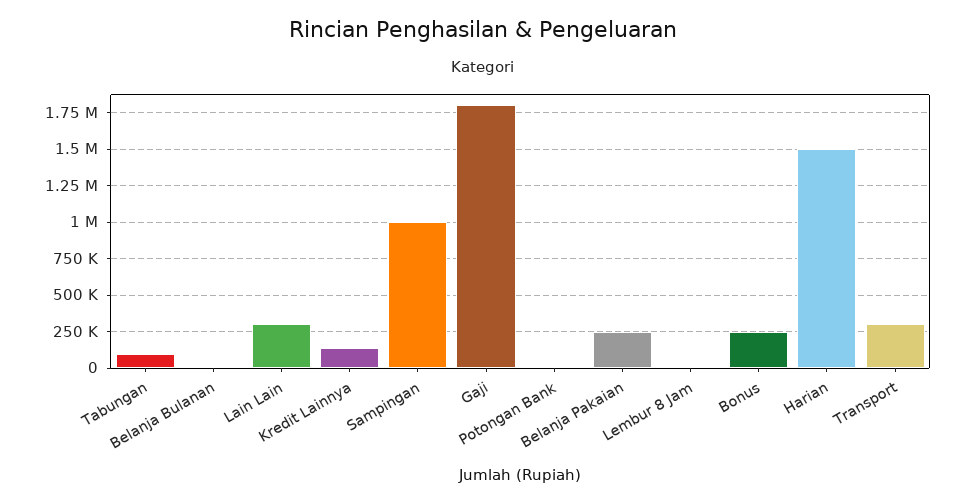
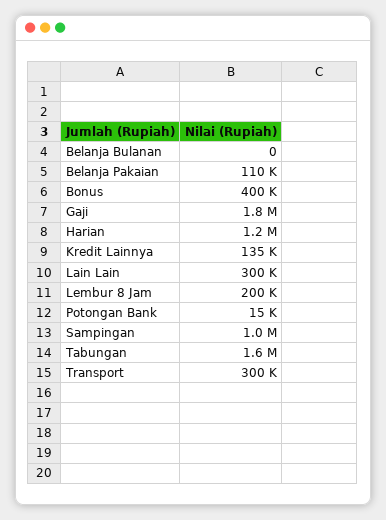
Tabungan: 100000 -> 1600000
Belanja Pakaian: 250000 -> 110000
Lembur 8 Jam: 0 -> 200000
Bonus: 250000 -> 400000
Harian: 1500000 -> 1200000

